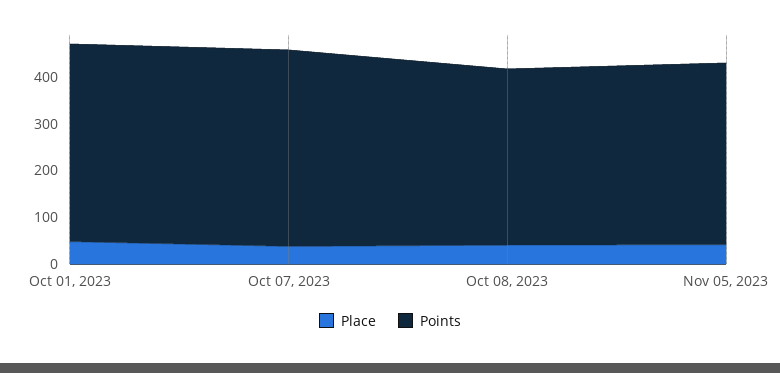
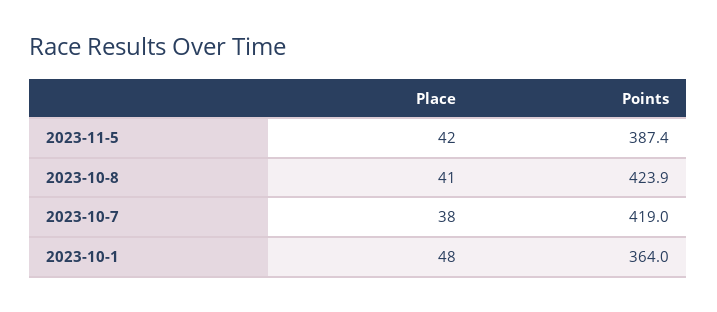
Points, Oct 01, 2023: 420 -> 364
Points, Oct 08, 2023: 380 -> 423.9

